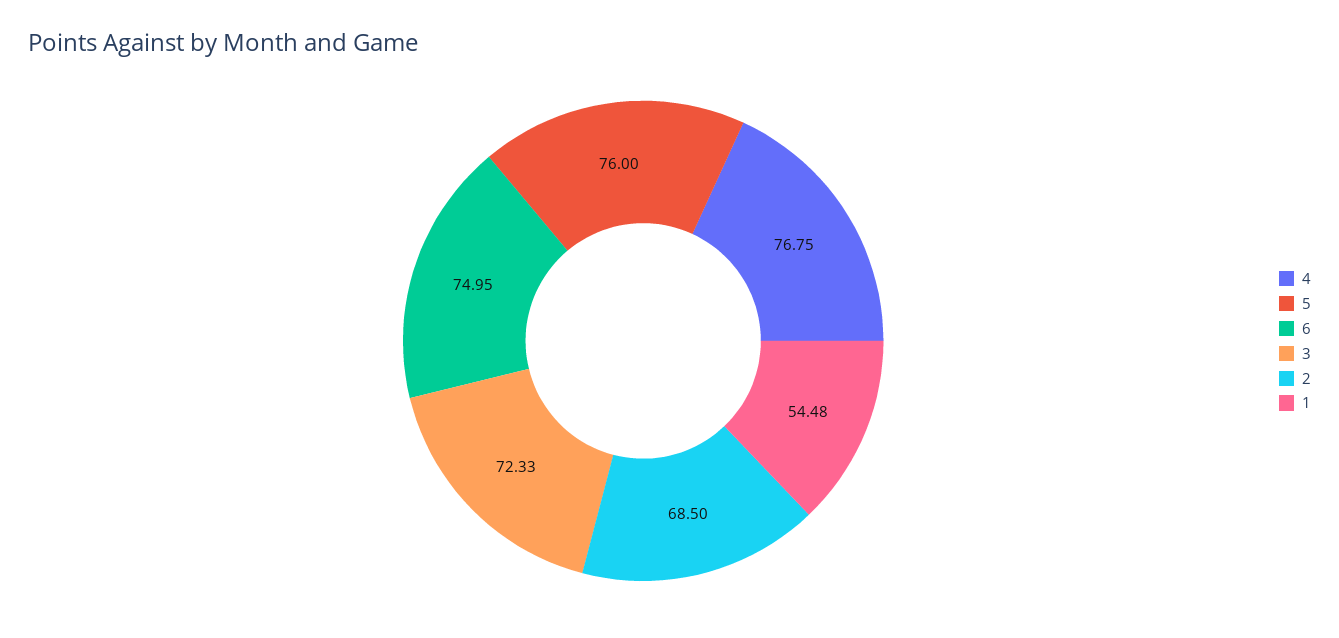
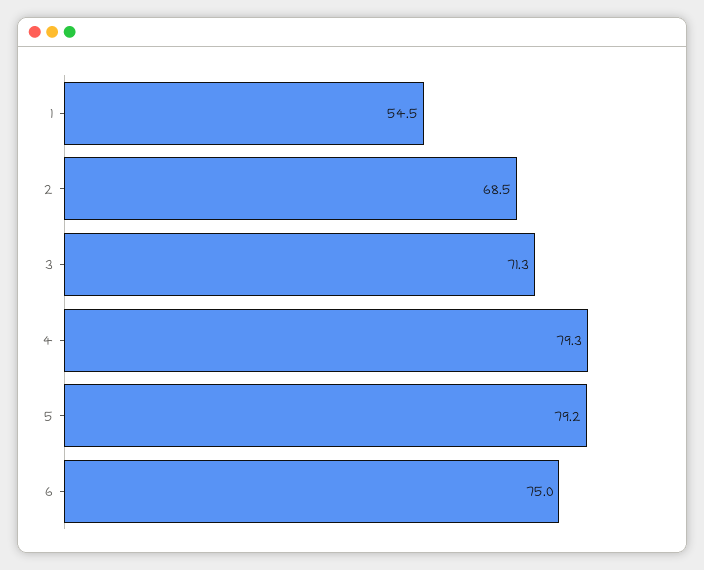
4: 76.75 -> 79.3
5: 76 -> 79.2
3: 72.33 -> 71.3

